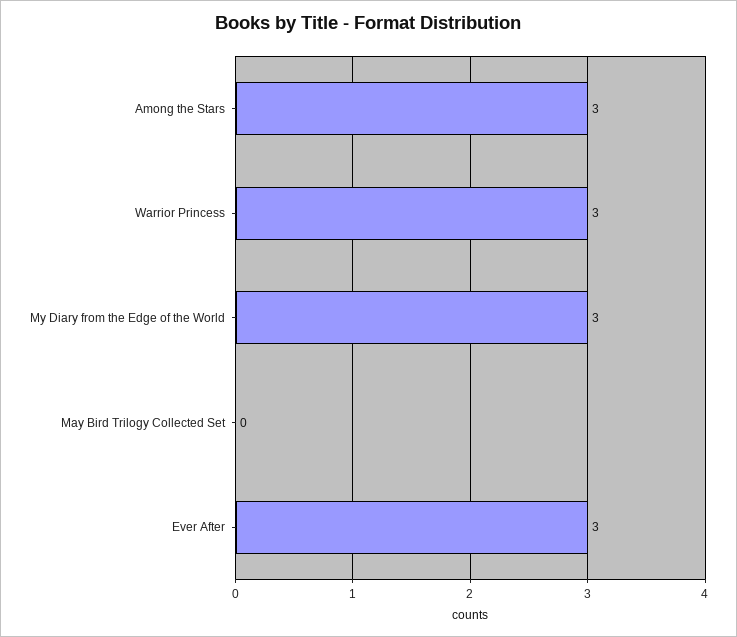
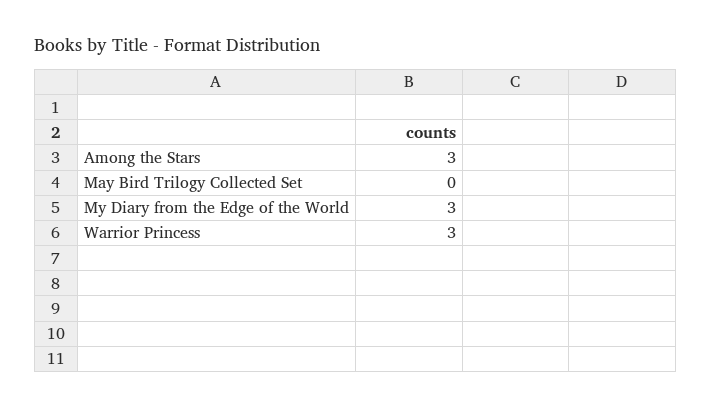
Ever After: 3 -> none

